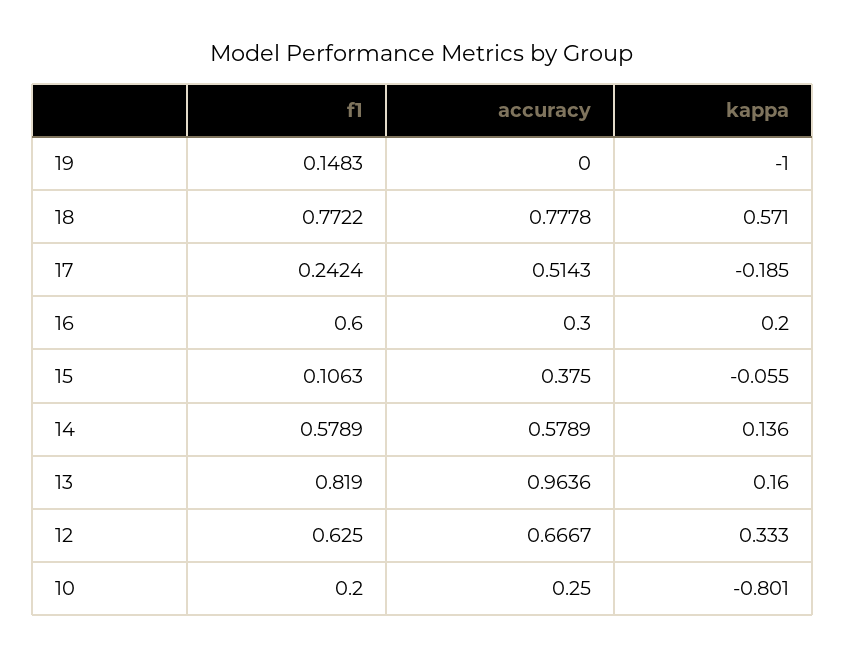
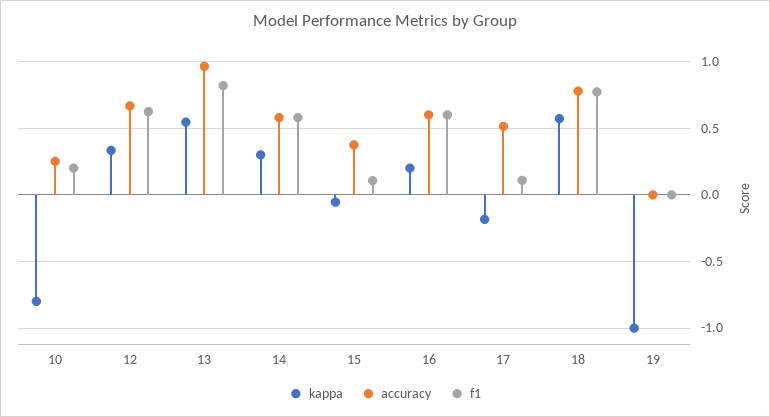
f1, 19: 0.1483 -> 0
f1, 17: 0.2424 -> 0.1
accuracy, 16: 0.3 -> 0.6
kappa, 14: 0.136 -> 0.3
kappa, 13: 0.16 -> 0.55

